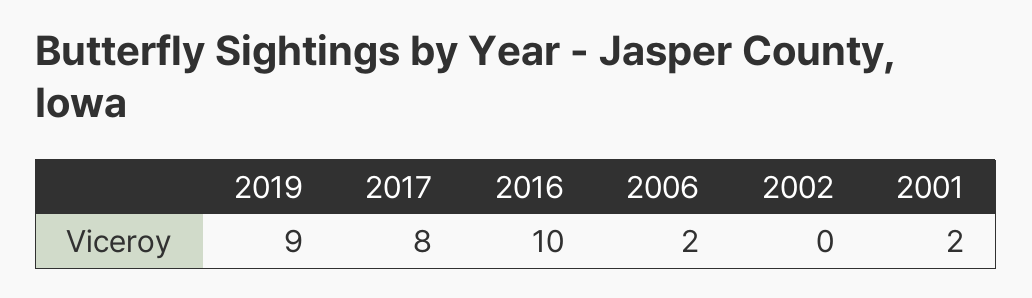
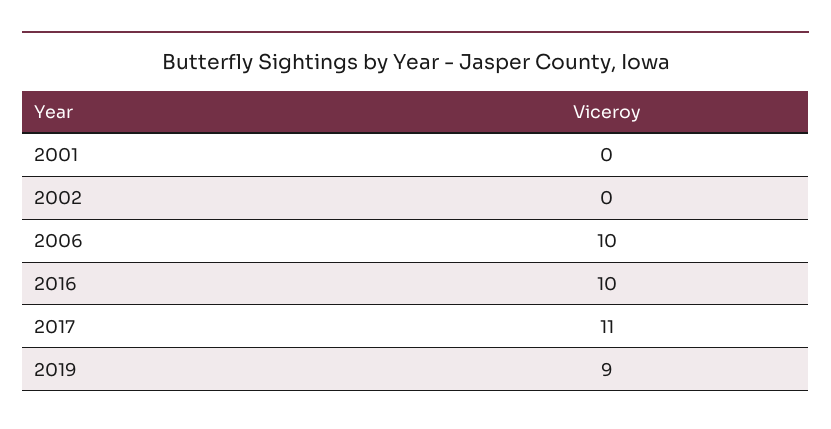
2017: 8 -> 11
2006: 2 -> 10
2001: 2 -> 0

